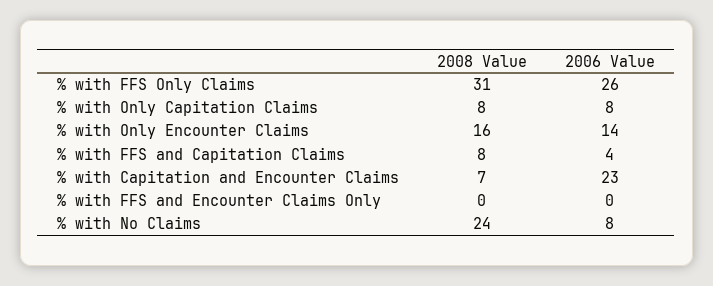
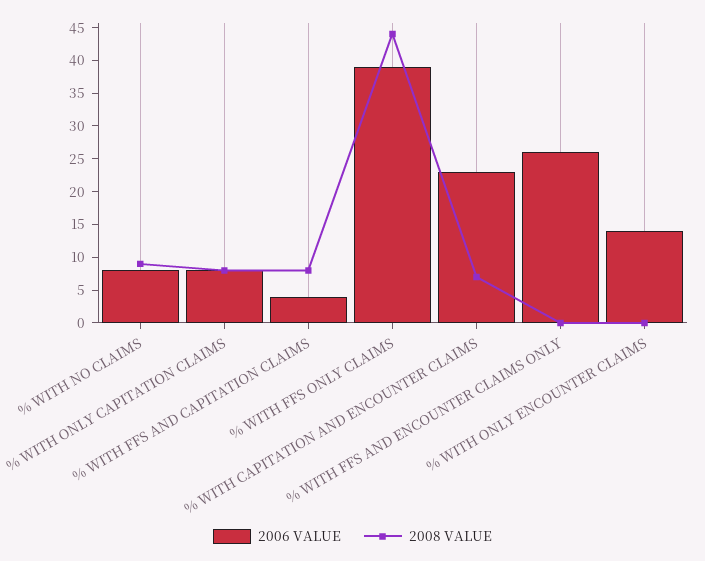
2008 Value, % with FFS Only Claims: 31 -> 45
2006 Value, % with FFS Only Claims: 26 -> 40
2008 Value, % with Only Encounter Claims: 16 -> 0
2006 Value, % with FFS and Encounter Claims Only: 0 -> 25
2008 Value, % with No Claims: 24 -> 10

